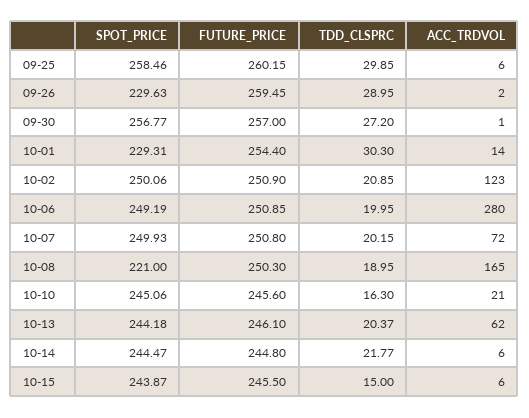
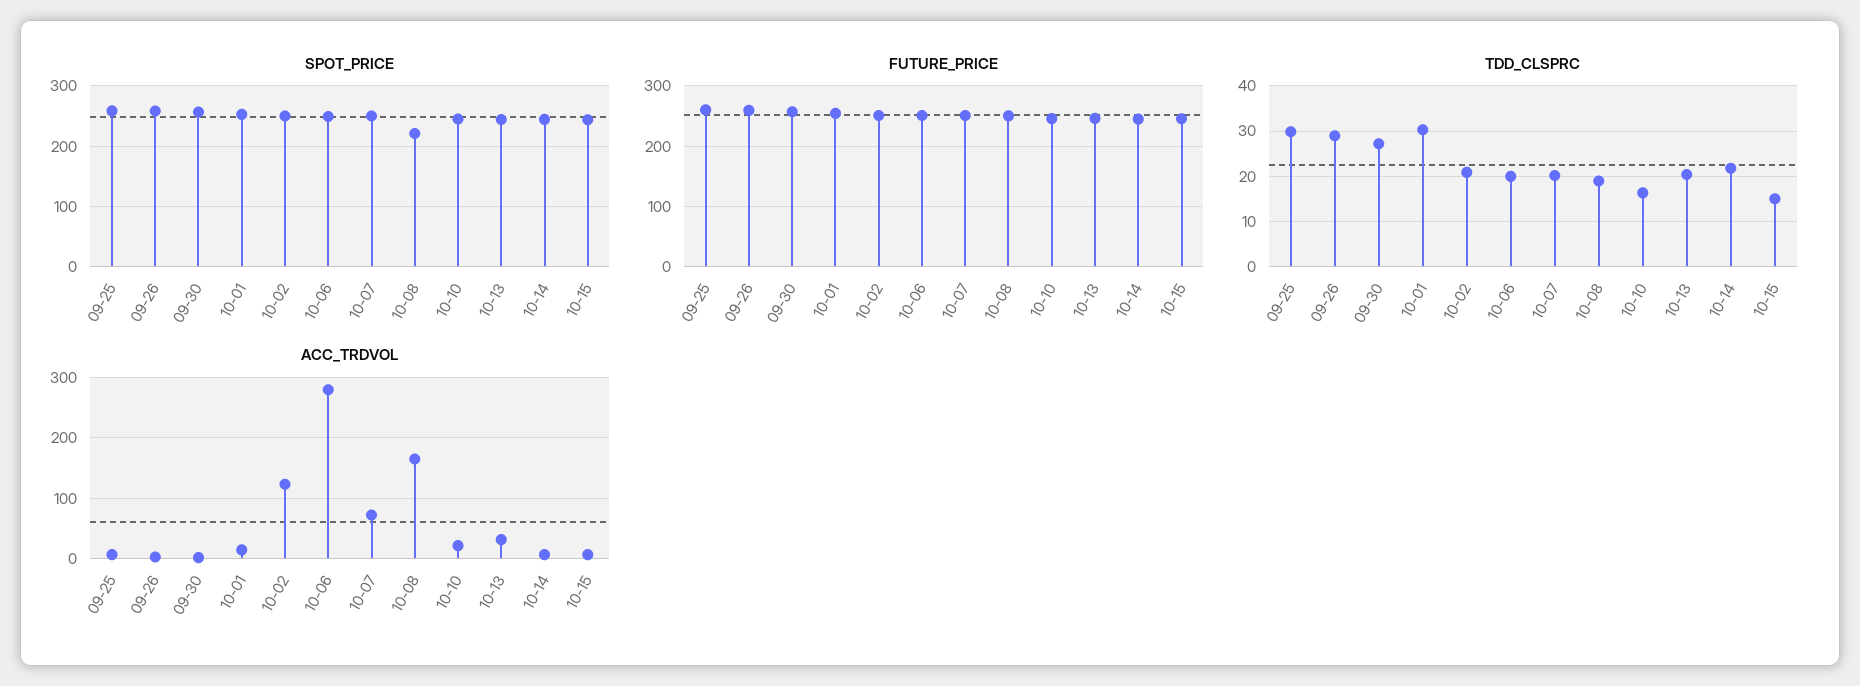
SPOT_PRICE, 09-26: 229.63 -> 260
SPOT_PRICE, 10-01: 229.31 -> 250
ACC_TRDVOL, 10-13: 62 -> 30

